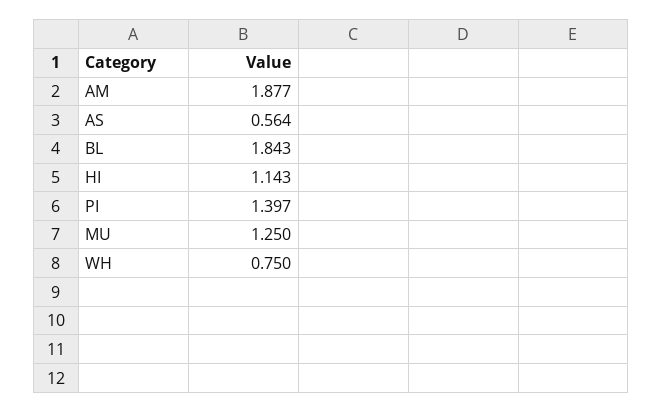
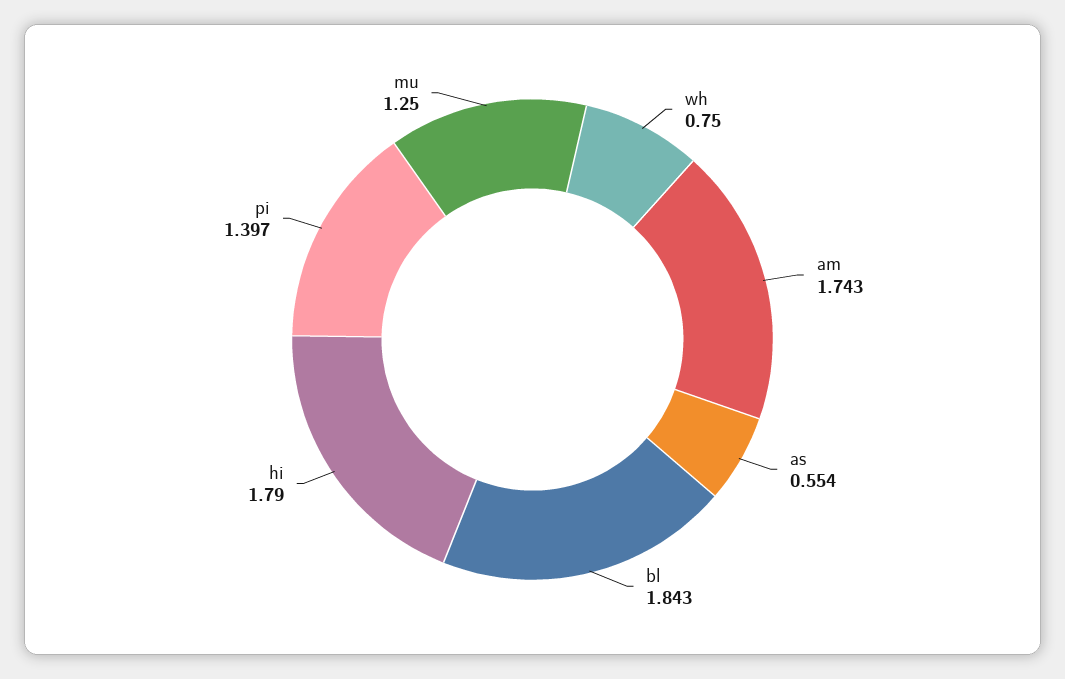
AM: 1.877 -> 1.743
AS: 0.564 -> 0.554
HI: 1.143 -> 1.79

